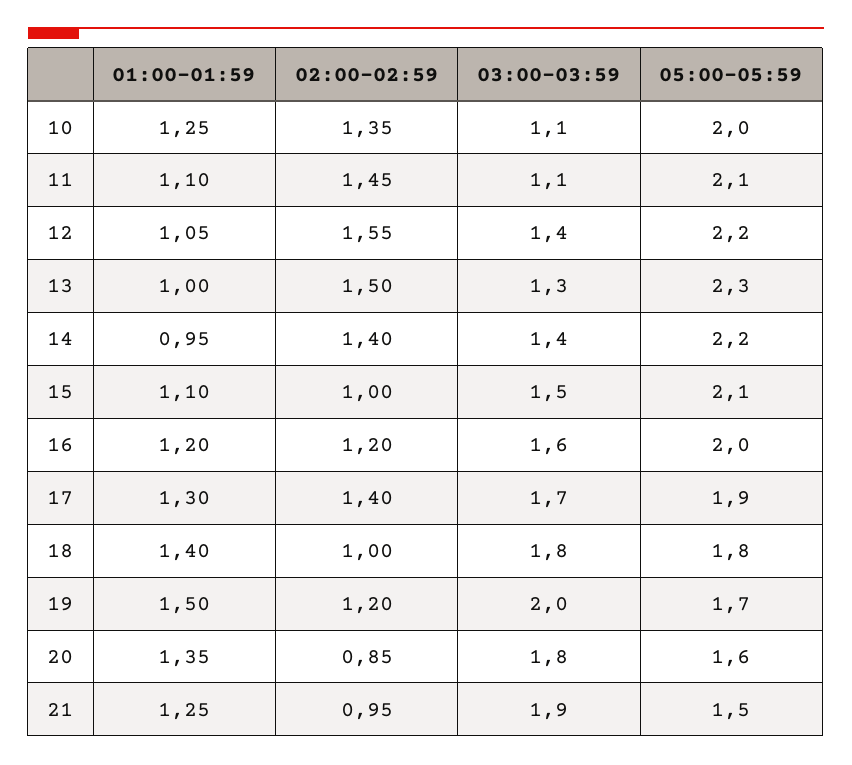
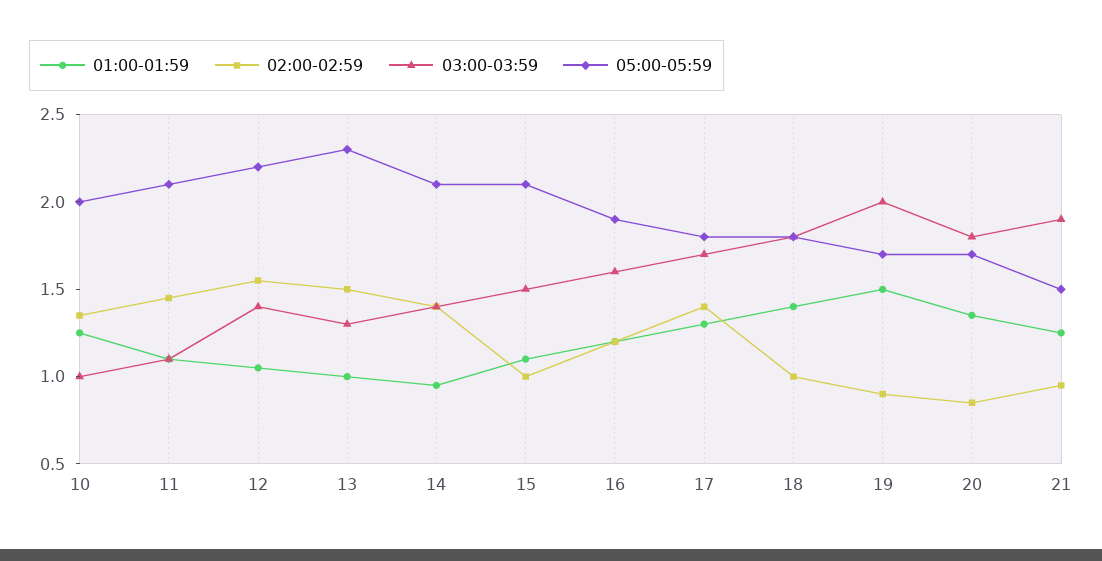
03:00-03:59, 10: 1.1 -> 1
05:00-05:59, 14: 2.2 -> 2.1
05:00-05:59, 16: 2 -> 1.9
05:00-05:59, 17: 1.9 -> 1.8
02:00-02:59, 19: 1.2 -> 0.9
05:00-05:59, 20: 1.6 -> 1.7

